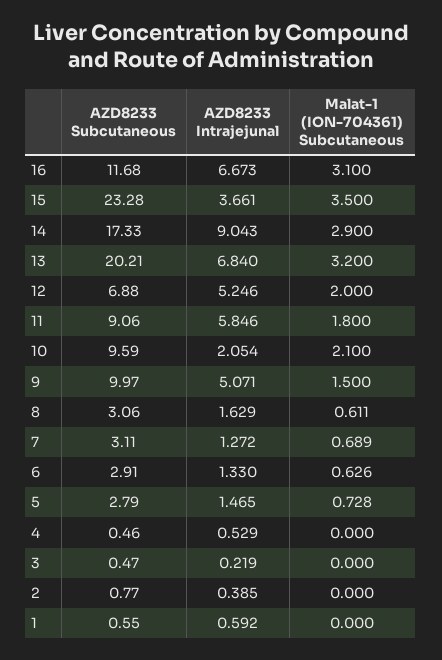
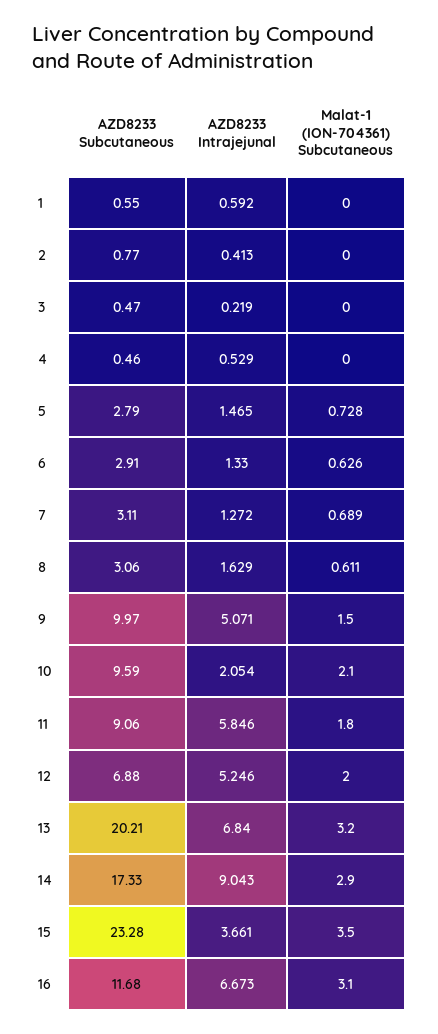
AZD8233 Intrajejunal, 2: 0.385 -> 0.413

